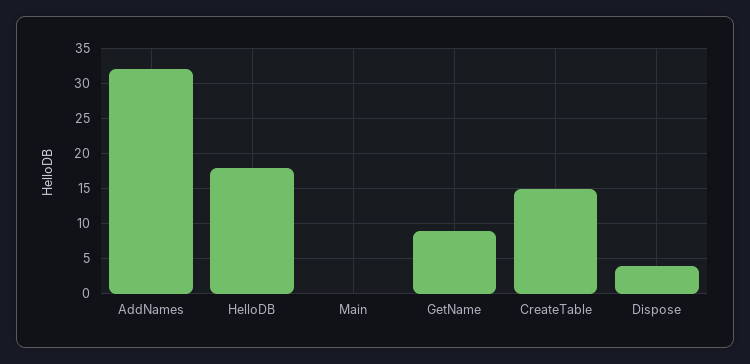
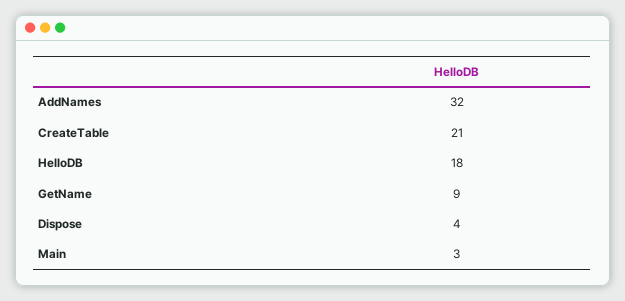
Main: 0 -> 3
CreateTable: 15 -> 21

